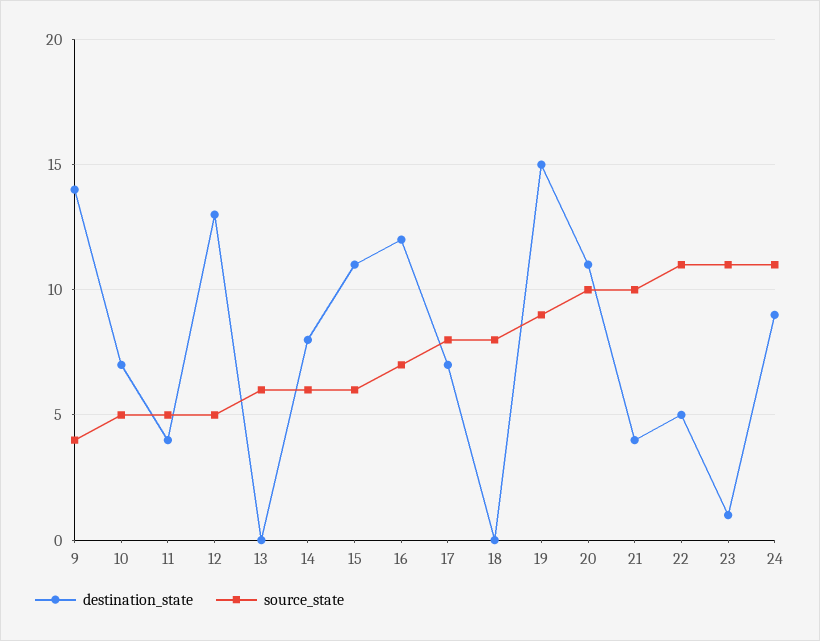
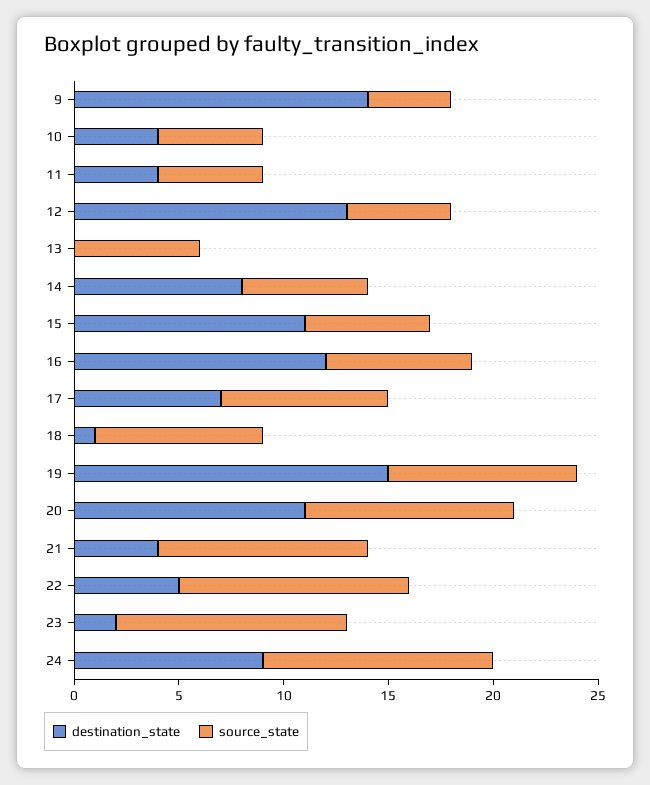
destination_state, 10: 7 -> 4
destination_state, 18: 0 -> 1
destination_state, 23: 1 -> 2

